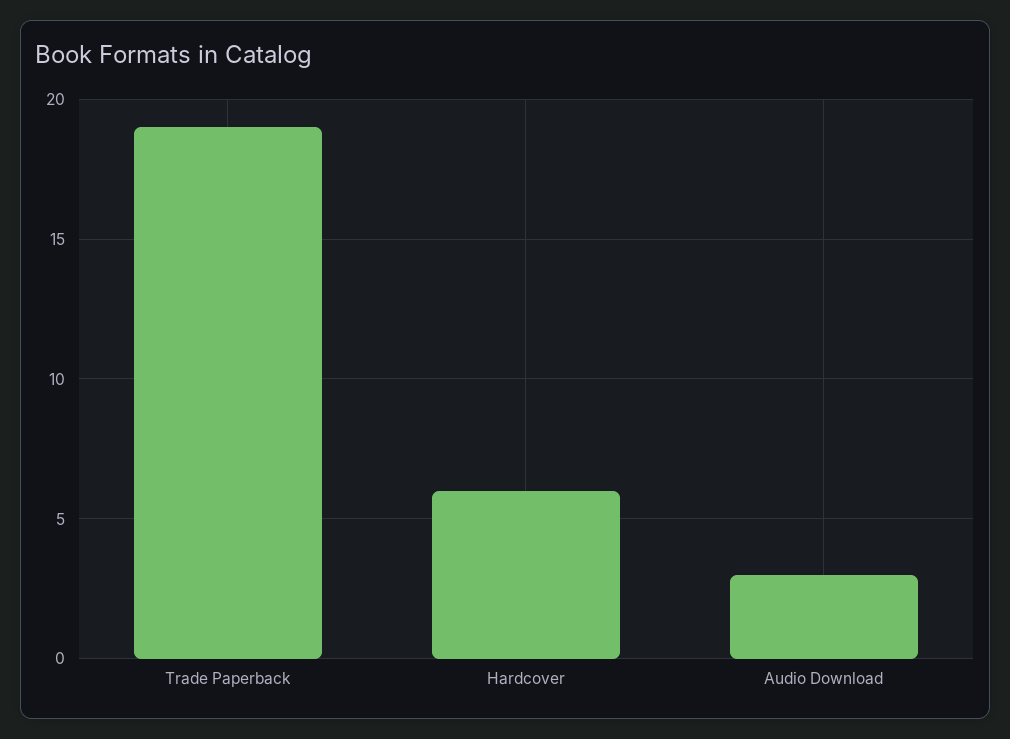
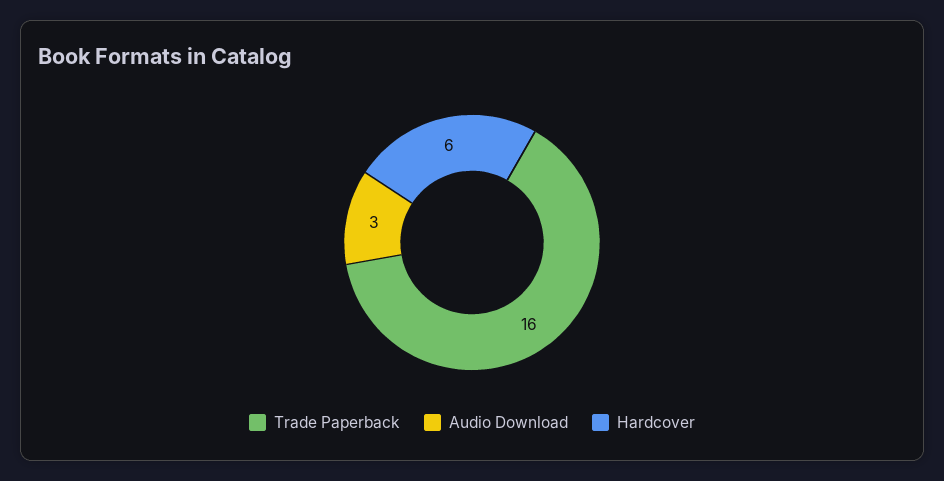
Trade Paperback: 19 -> 16

